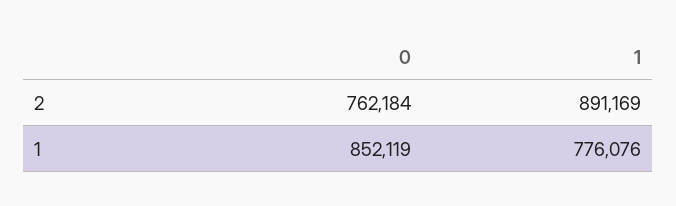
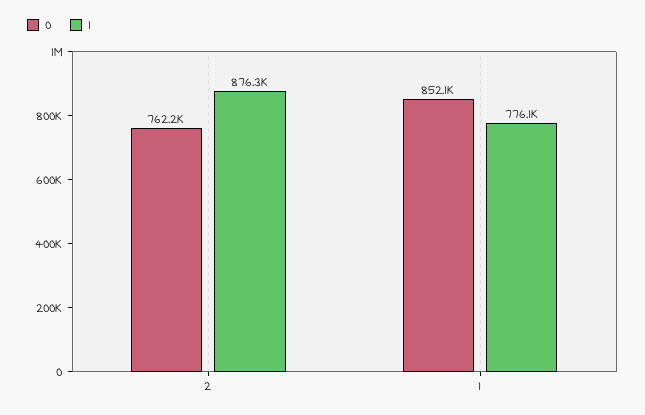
1, 2: 891169 -> 876300

